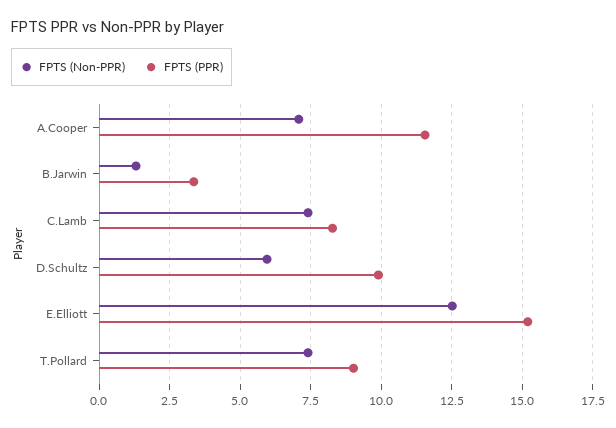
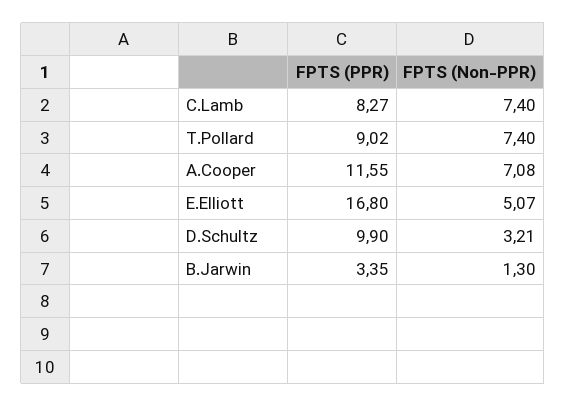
FPTS (Non-PPR), D.Schultz: 6 -> 3.21
FPTS (Non-PPR), E.Elliott: 12.5 -> 5.07
FPTS (PPR), E.Elliott: 15.25 -> 16.8

